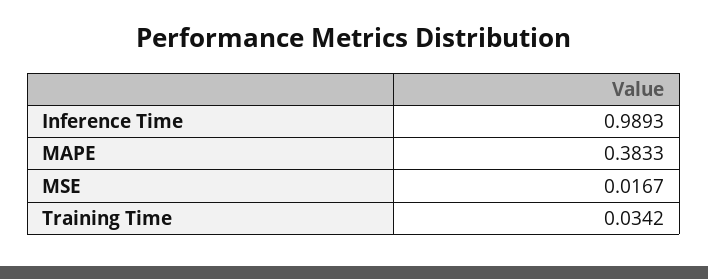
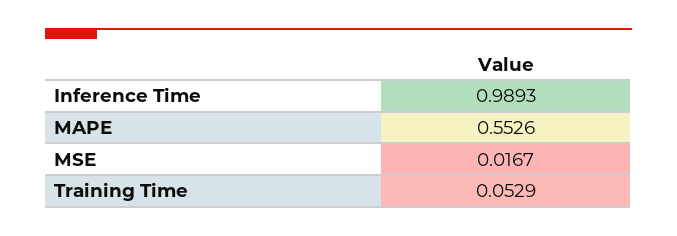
MAPE: 0.3833 -> 0.5526
Training Time: 0.0342 -> 0.0529

